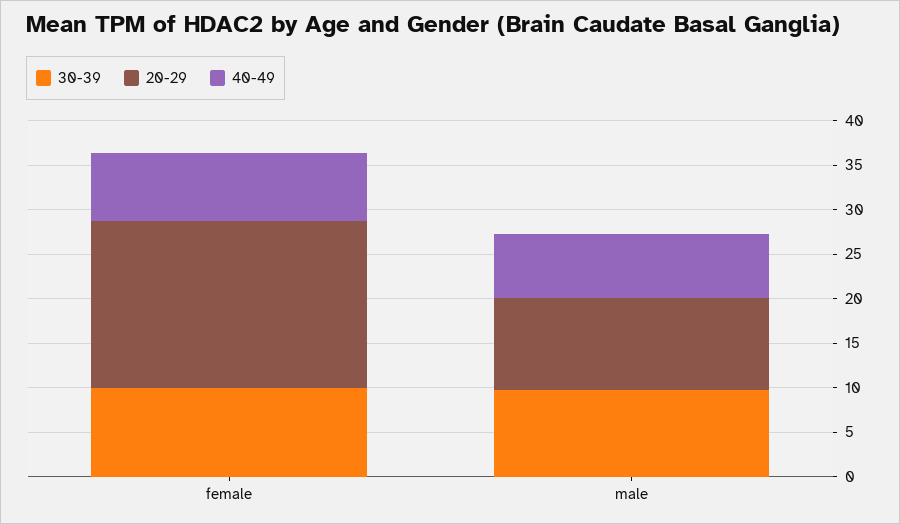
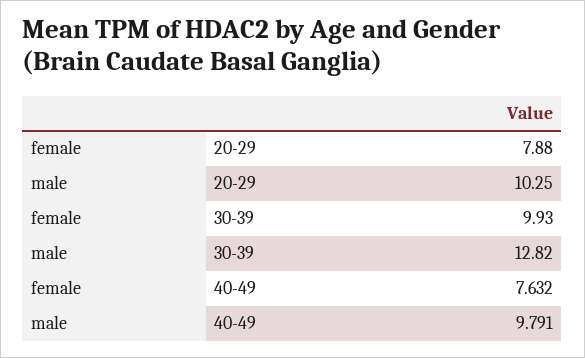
20-29, female: 19 -> 7.88
30-39, male: 10 -> 12.82
40-49, male: 7 -> 9.791

